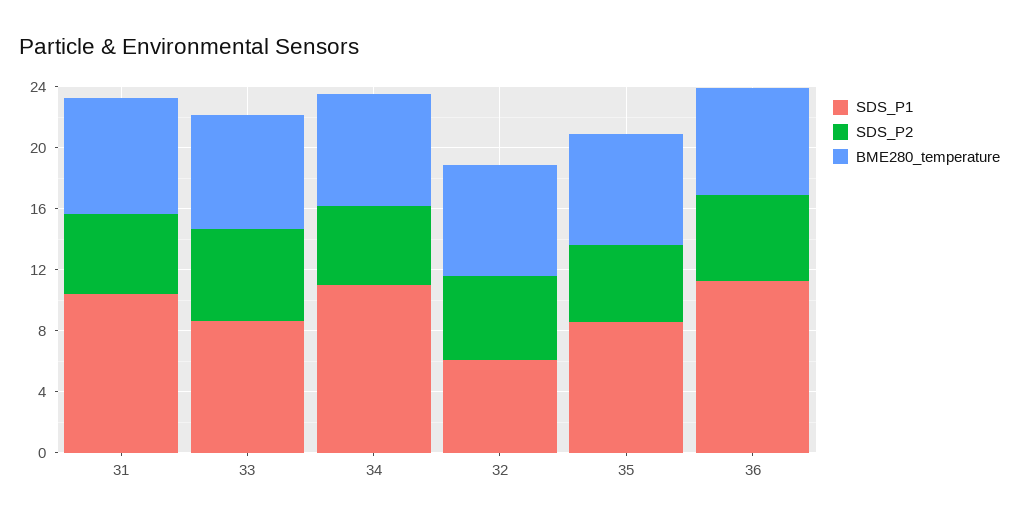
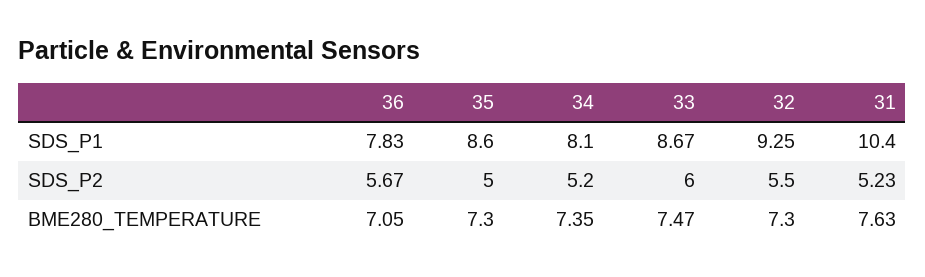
SDS_P1, 34: 11 -> 8.1
SDS_P1, 32: 6 -> 9.25
SDS_P1, 36: 11 -> 7.83

